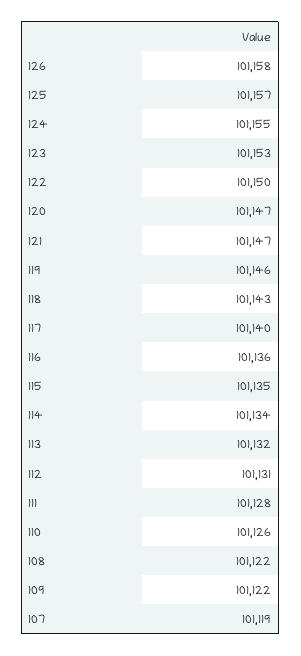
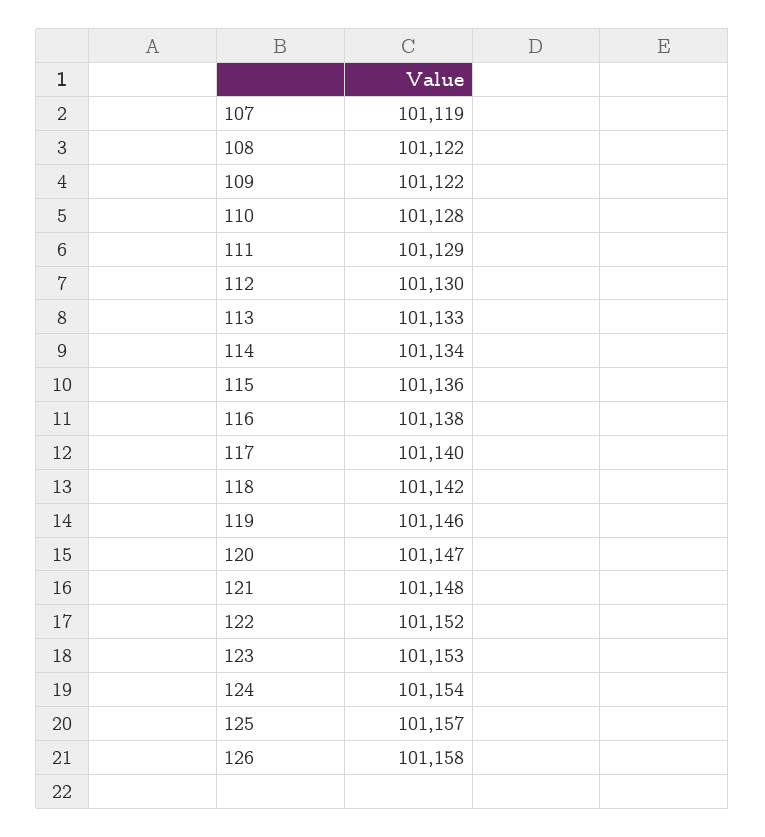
124: 101155 -> 101154
122: 101150 -> 101152
121: 101147 -> 101148
118: 101143 -> 101142
116: 101136 -> 101138
115: 101135 -> 101136
113: 101132 -> 101133
112: 101131 -> 101130
111: 101128 -> 101129
110: 101126 -> 101128

